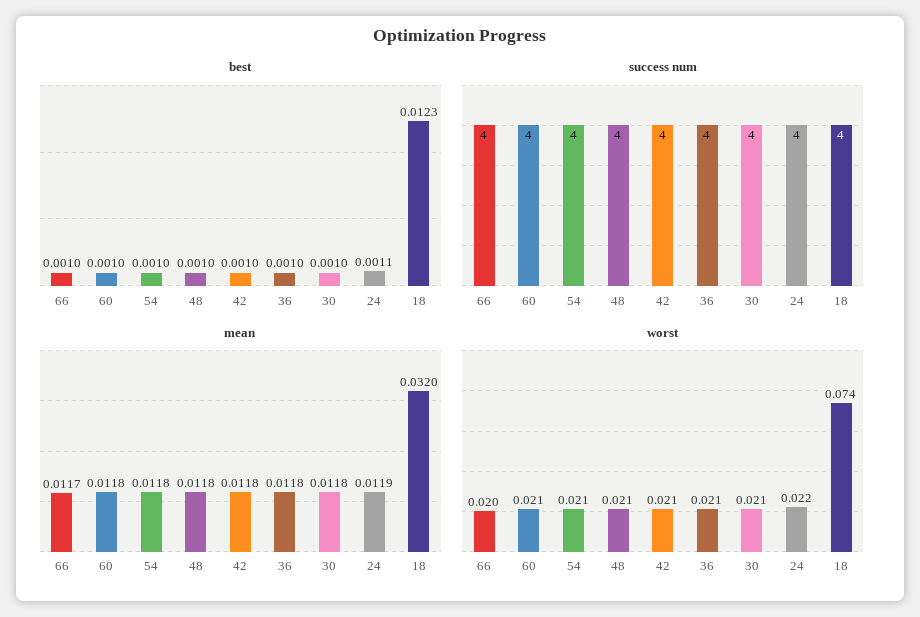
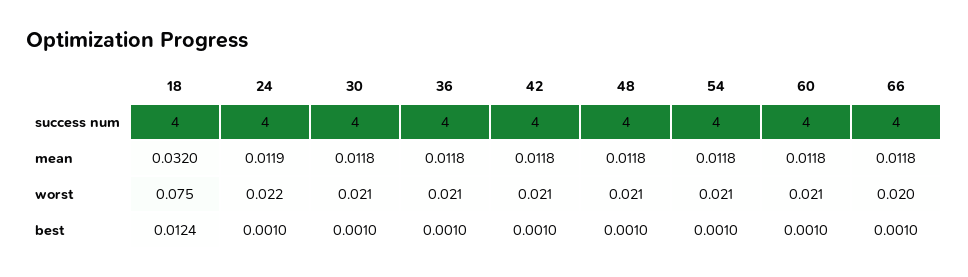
best, 24: 0.0011 -> 0.001
best, 18: 0.0123 -> 0.0124
mean, 66: 0.0117 -> 0.0118
worst, 18: 0.074 -> 0.075

